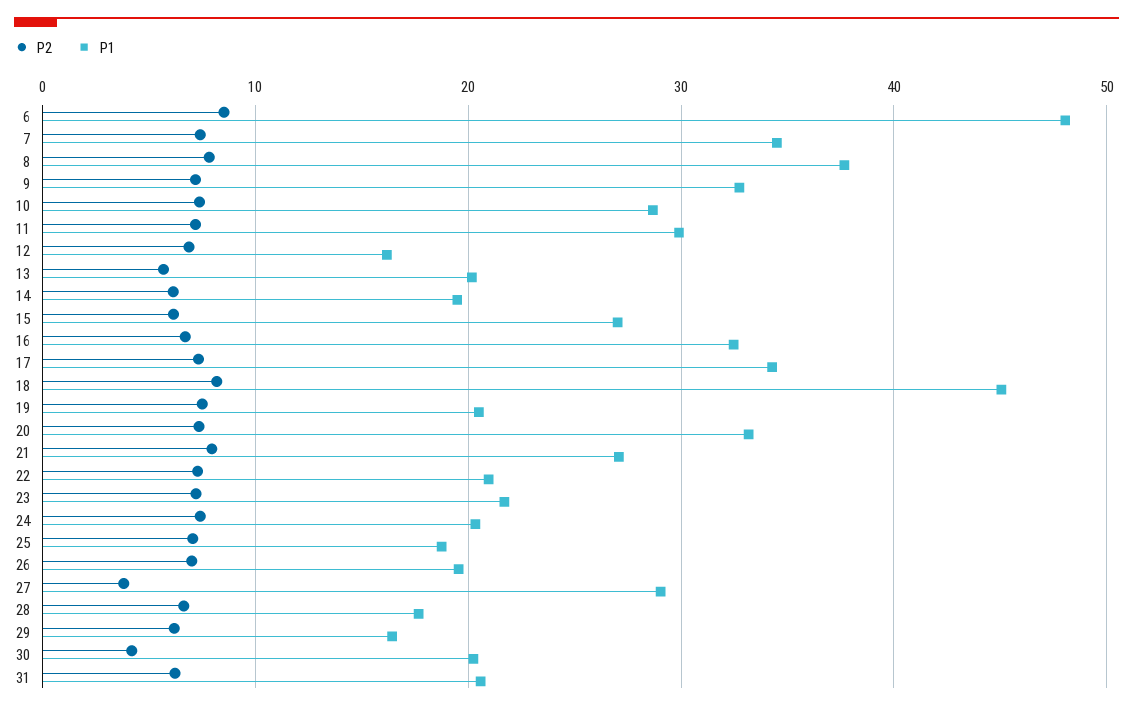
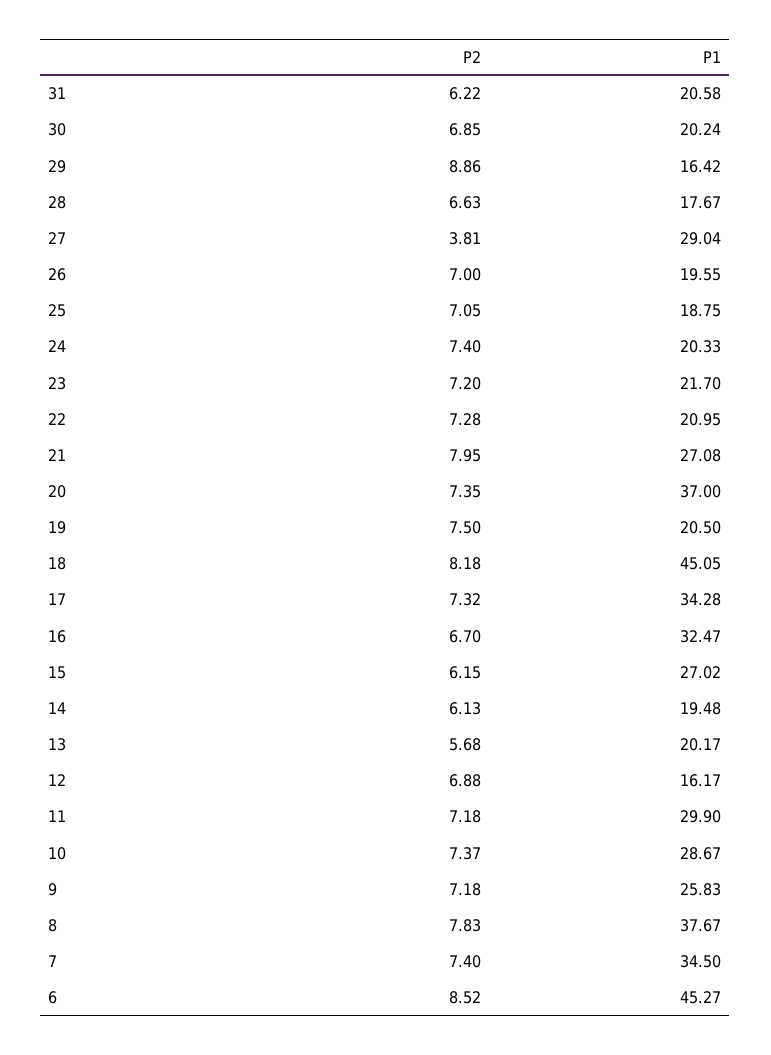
P1, 6: 48 -> 45.27
P1, 9: 33 -> 25.83
P1, 20: 33 -> 37
P2, 29: 6 -> 8.86
P2, 30: 4 -> 6.85

